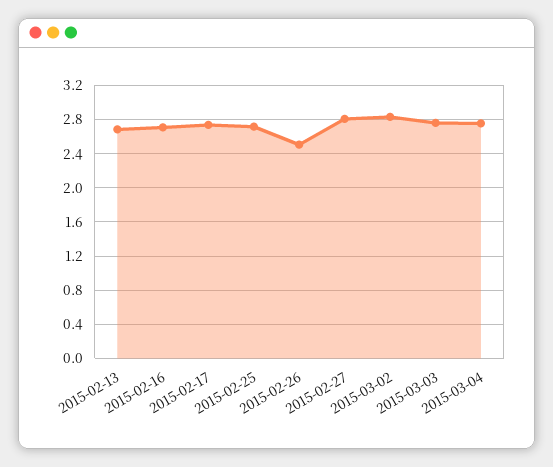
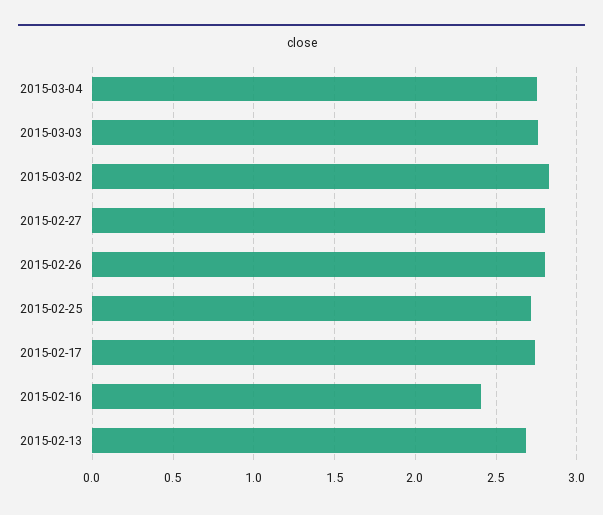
2015-02-16: 2.7 -> 2.4
2015-02-26: 2.5 -> 2.8

